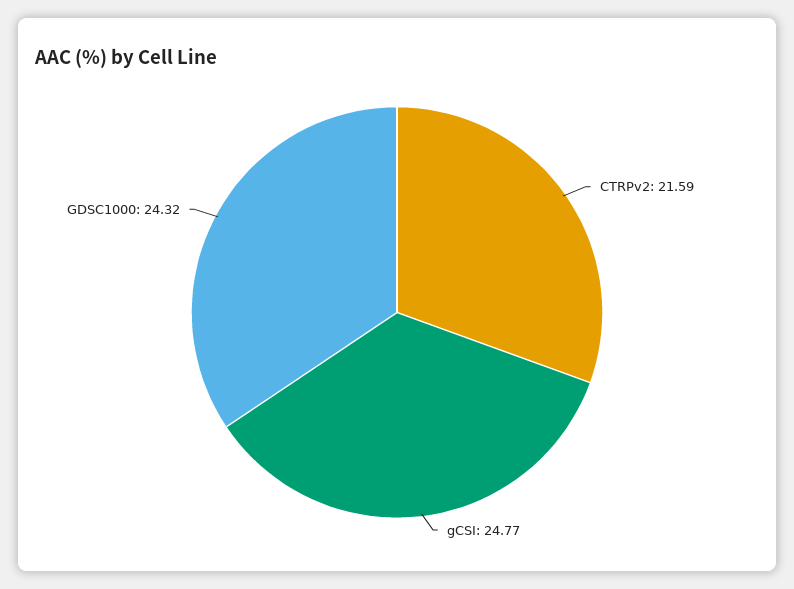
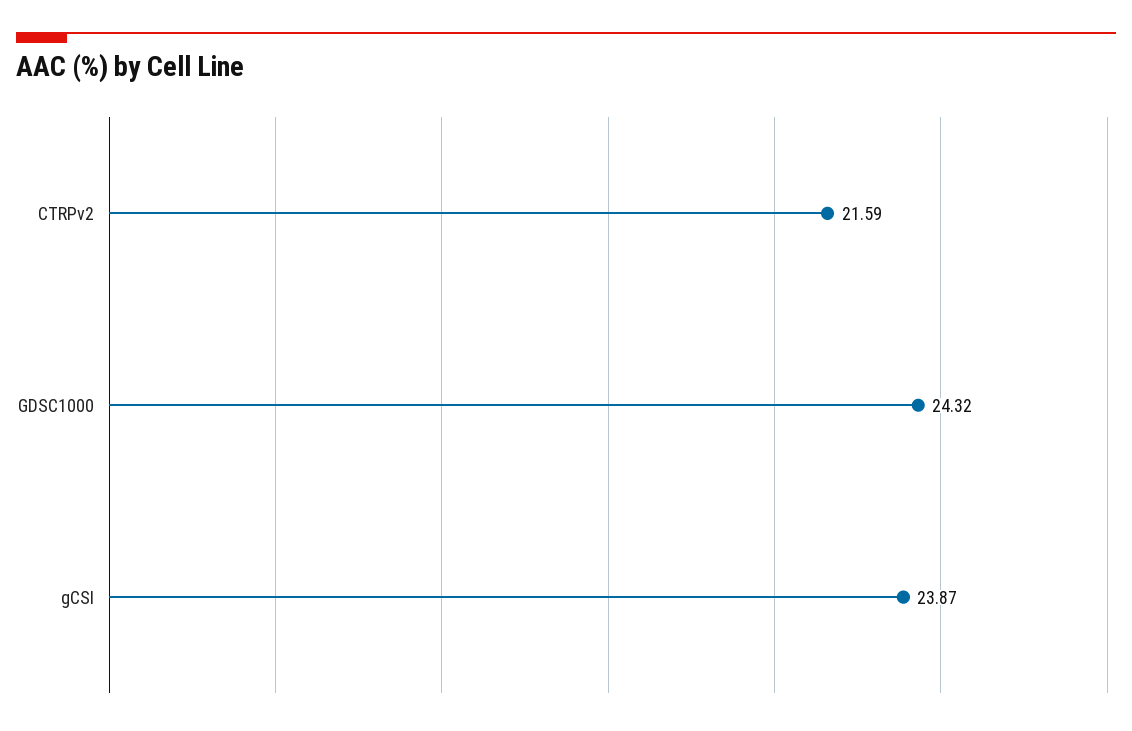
gCSI: 24.77 -> 23.87

